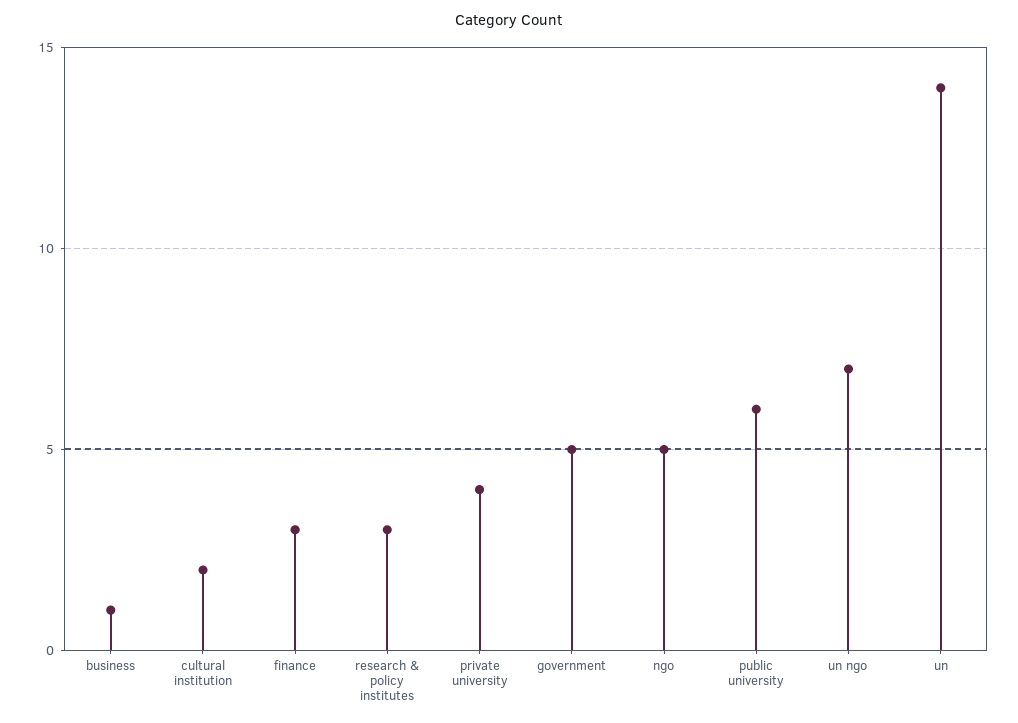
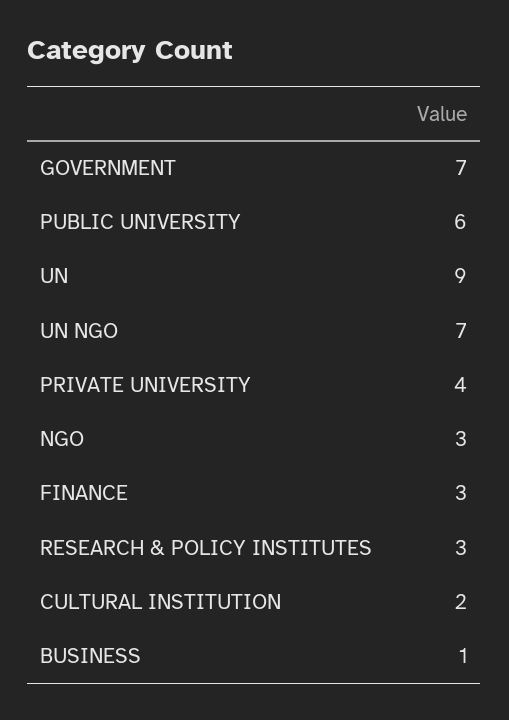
government: 5 -> 7
ngo: 5 -> 3
un: 14 -> 9

